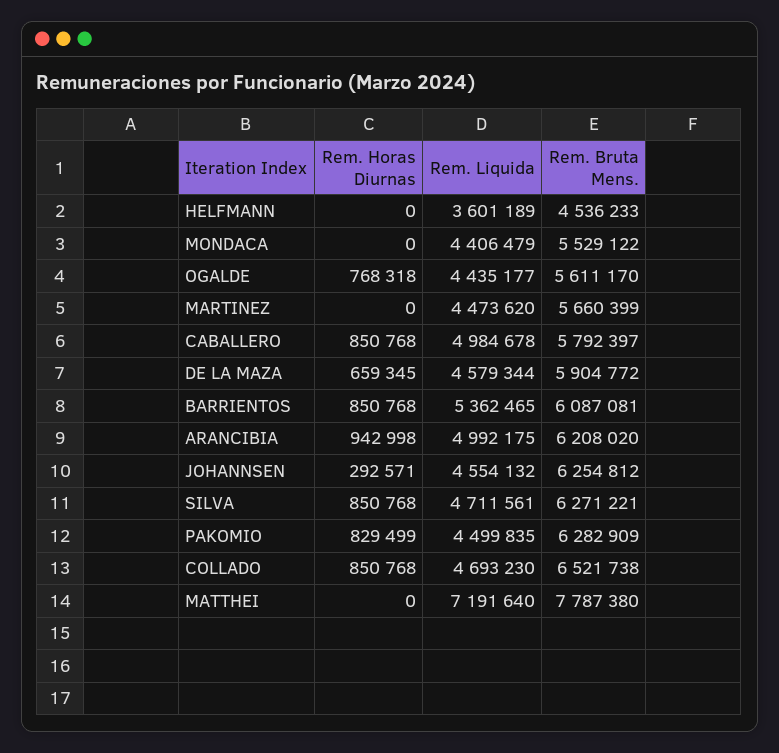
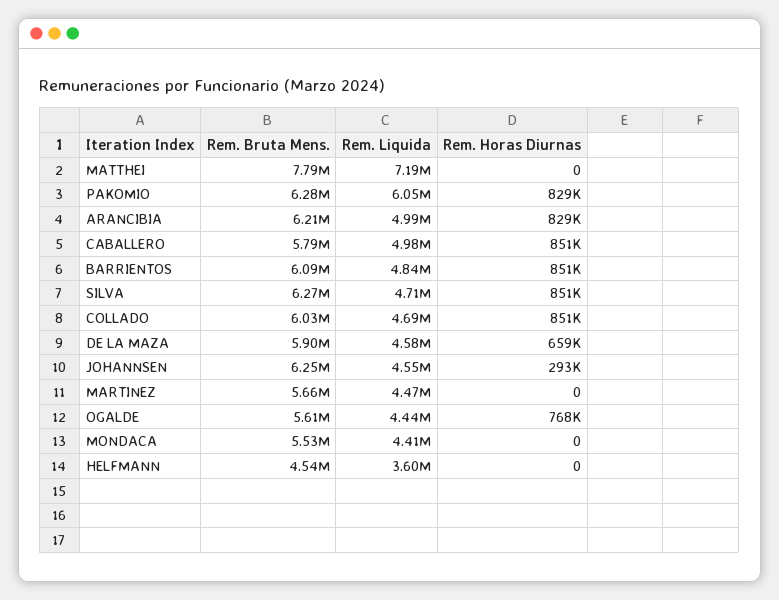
Rem. Liquida, BARRIENTOS: 5362465 -> 4840000
Rem. Horas Diurnas, ARANCIBIA: 942998 -> 829000
Rem. Liquida, PAKOMIO: 4499835 -> 6050000
Rem. Bruta Mens., COLLADO: 6521738 -> 6030000

